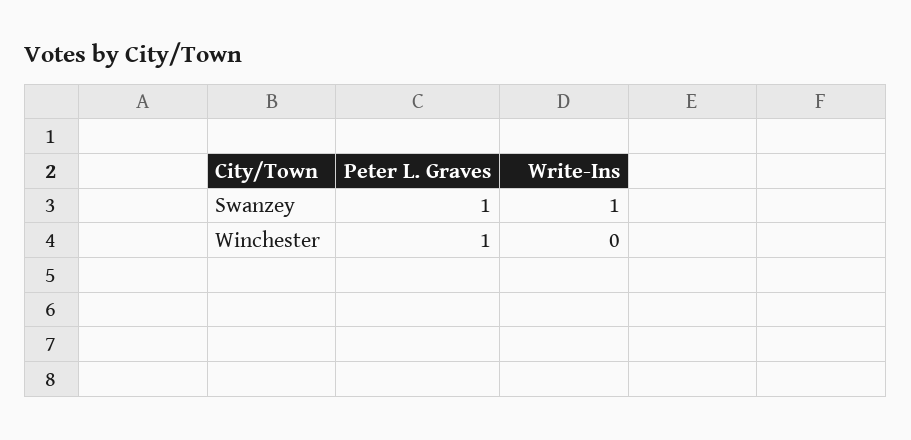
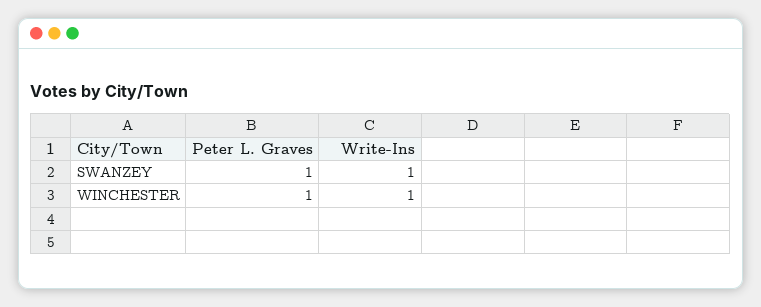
Write-Ins, Winchester: 0 -> 1

